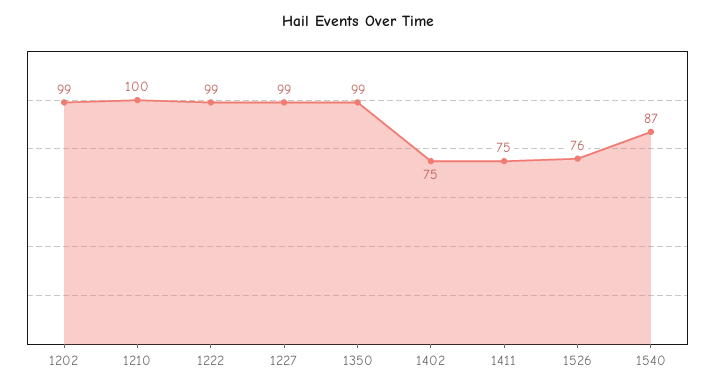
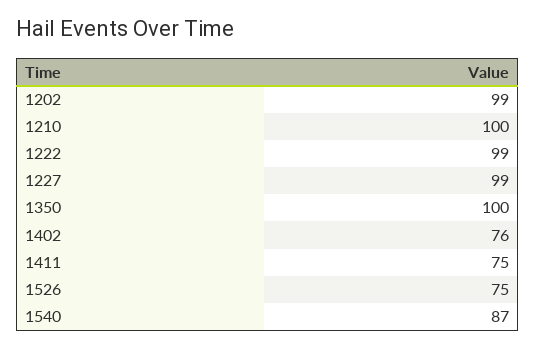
1350: 99 -> 100
1402: 75 -> 76
1526: 76 -> 75

